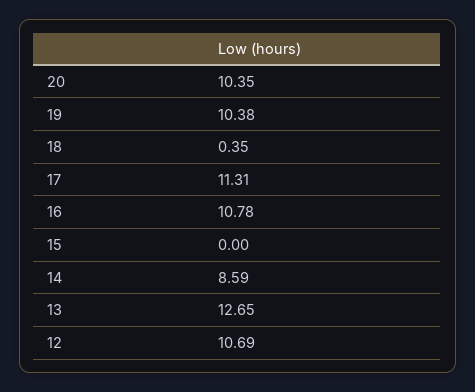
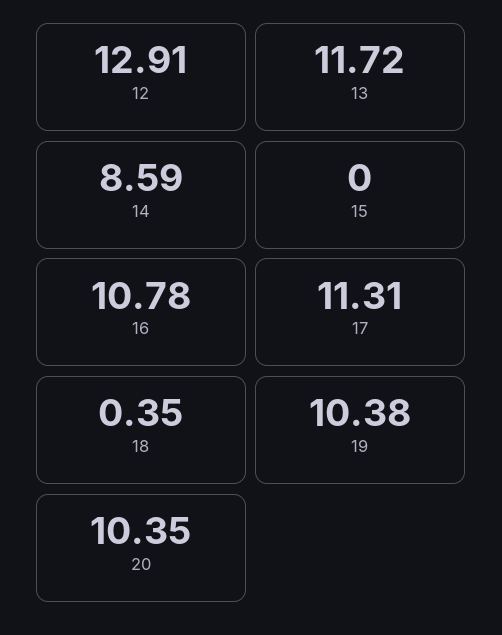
13: 12.65 -> 11.72
12: 10.69 -> 12.91

